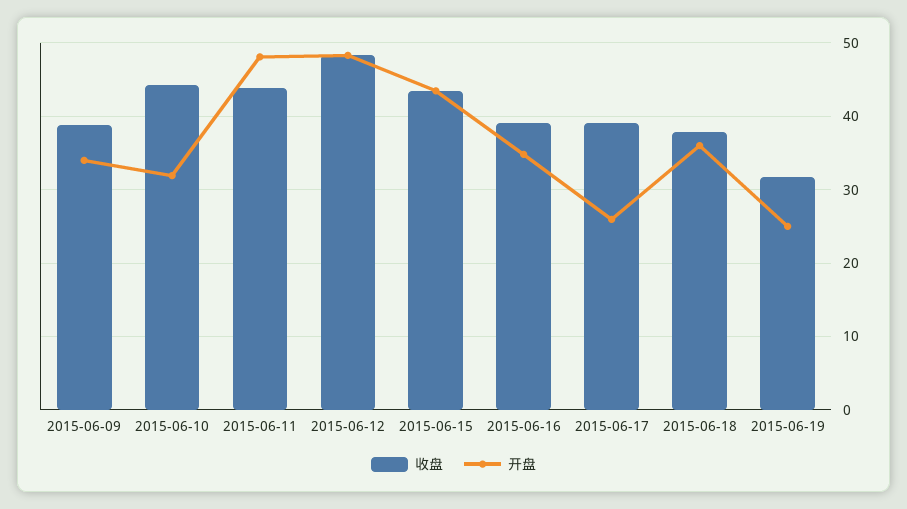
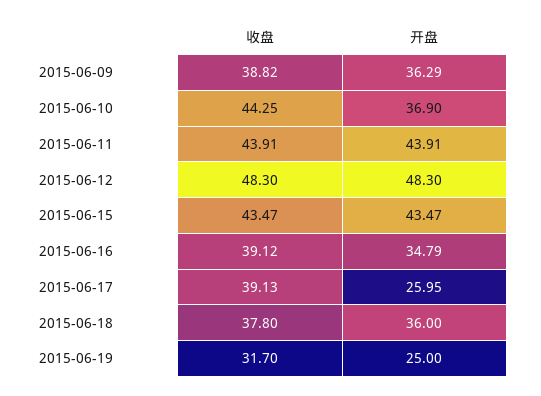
开盘, 2015-06-09: 34 -> 36.29
开盘, 2015-06-10: 32 -> 36.9
开盘, 2015-06-11: 48 -> 43.91

